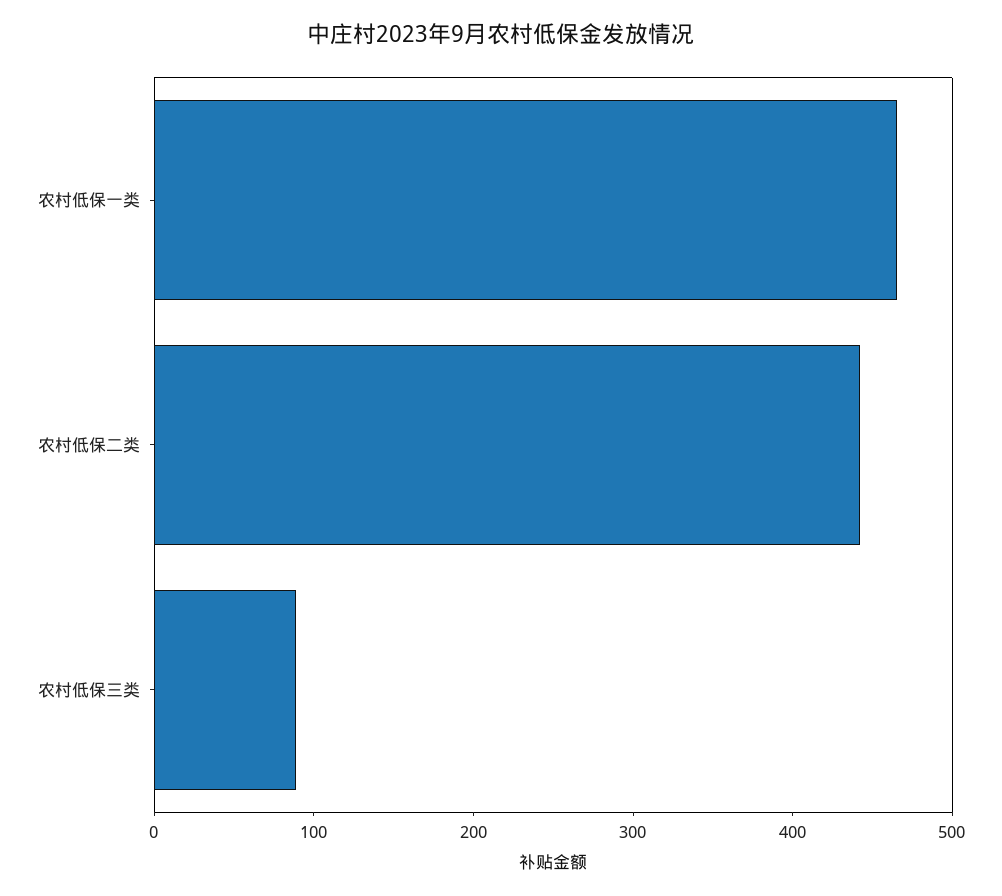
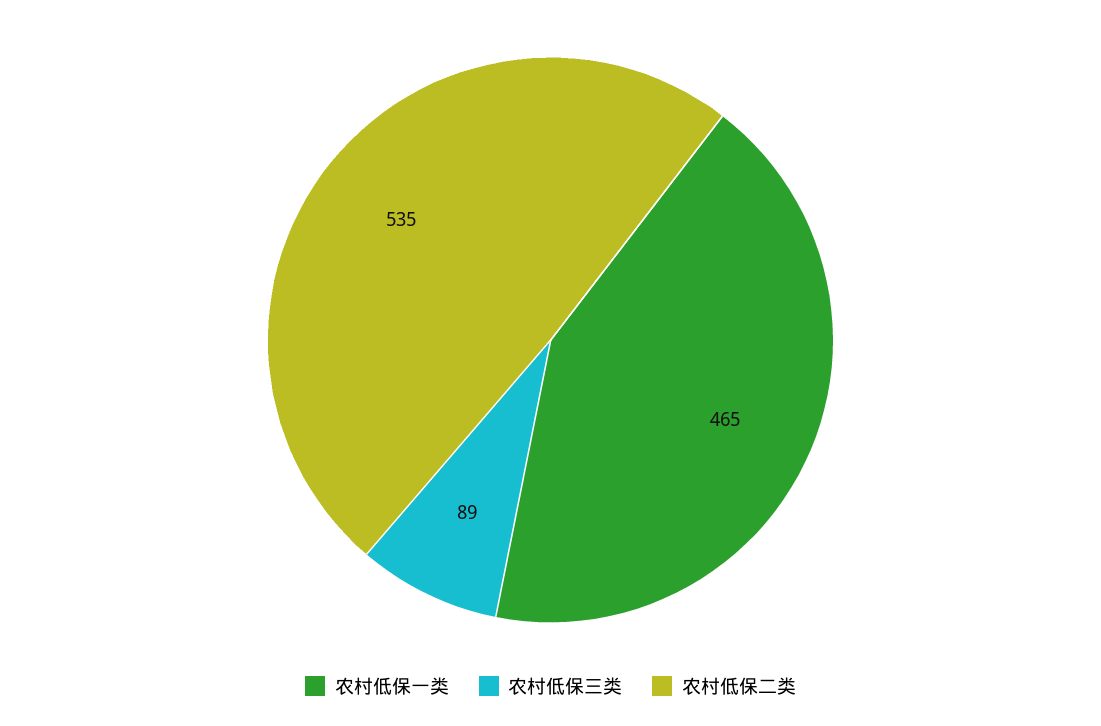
农村低保二类: 440 -> 535

